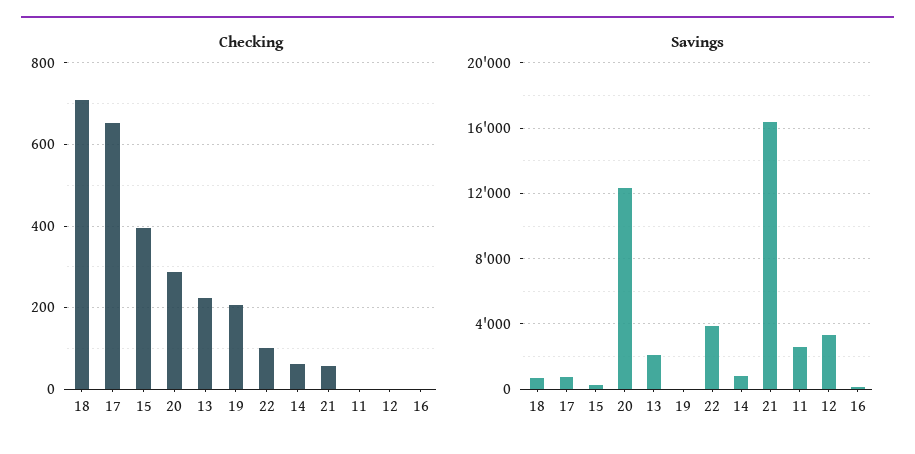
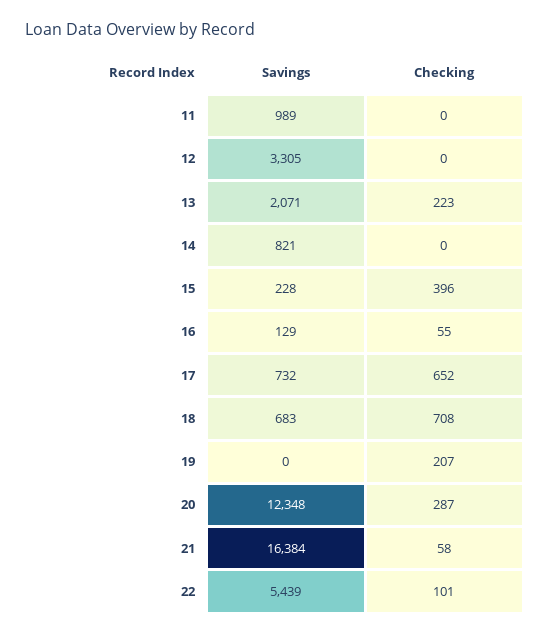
Checking, 14: 60 -> 0
Checking, 16: 0 -> 55
Savings, 22: 4000 -> 5439
Savings, 11: 2500 -> 989

